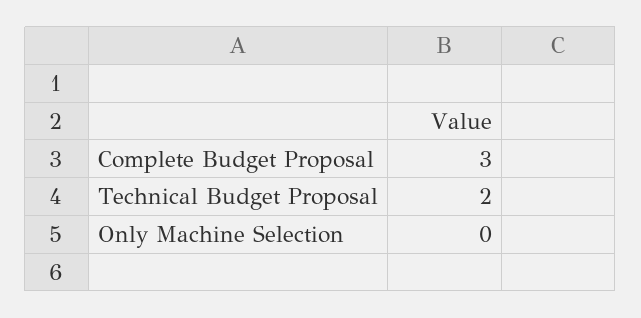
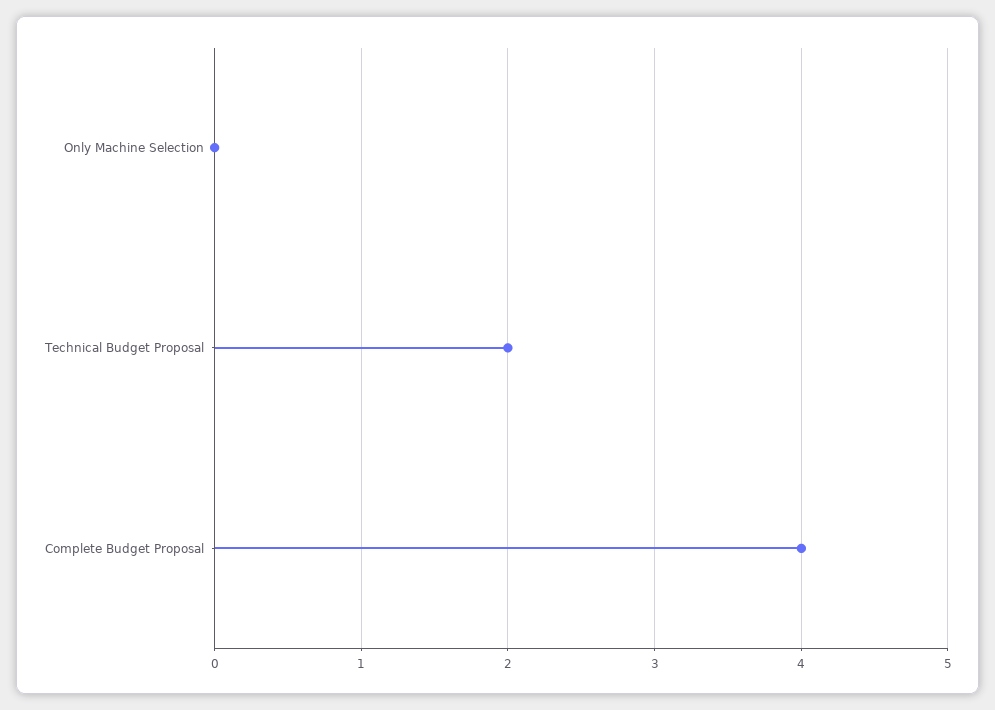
Complete Budget Proposal: 3 -> 4

